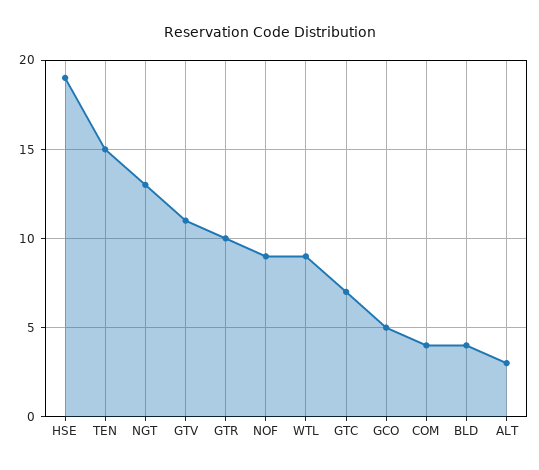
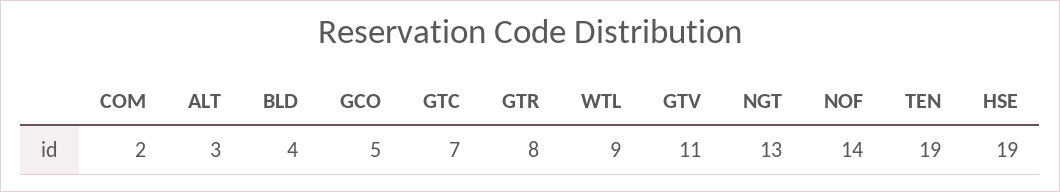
TEN: 15 -> 19
GTR: 10 -> 8
NOF: 9 -> 14
COM: 4 -> 2

